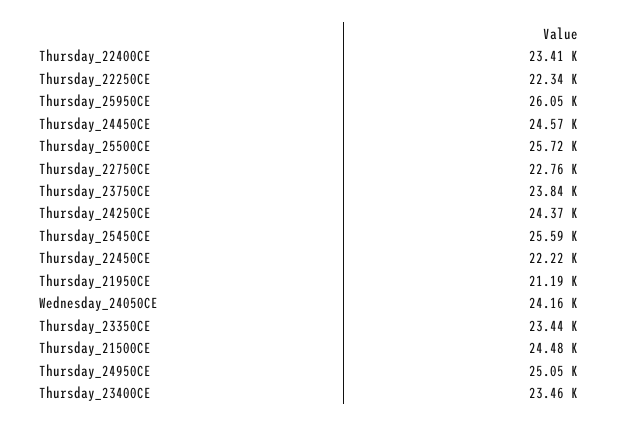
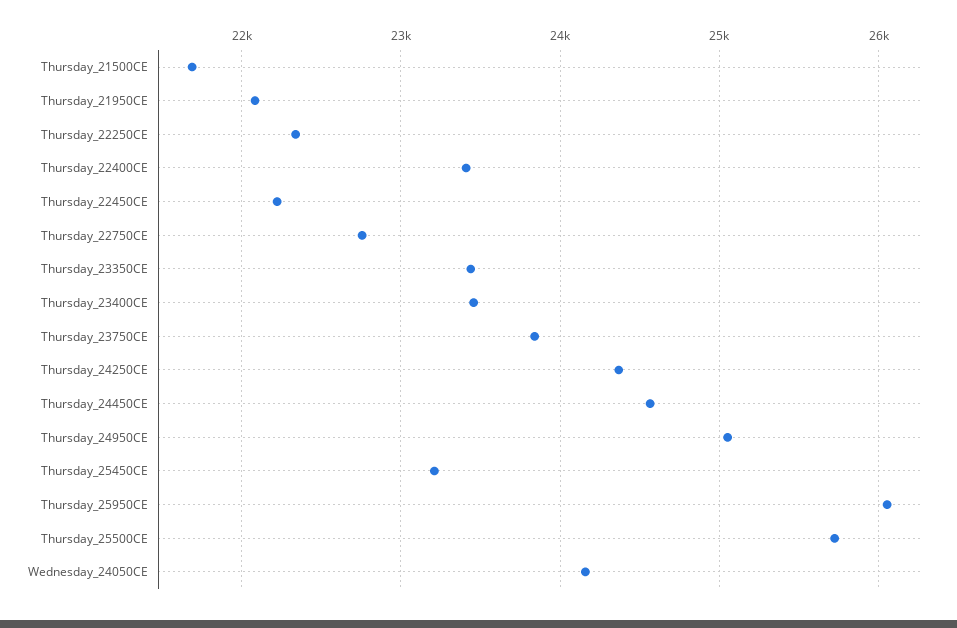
Thursday_25450CE: 25590 -> 23200
Thursday_21950CE: 21190 -> 22100
Thursday_21500CE: 24480 -> 21700

